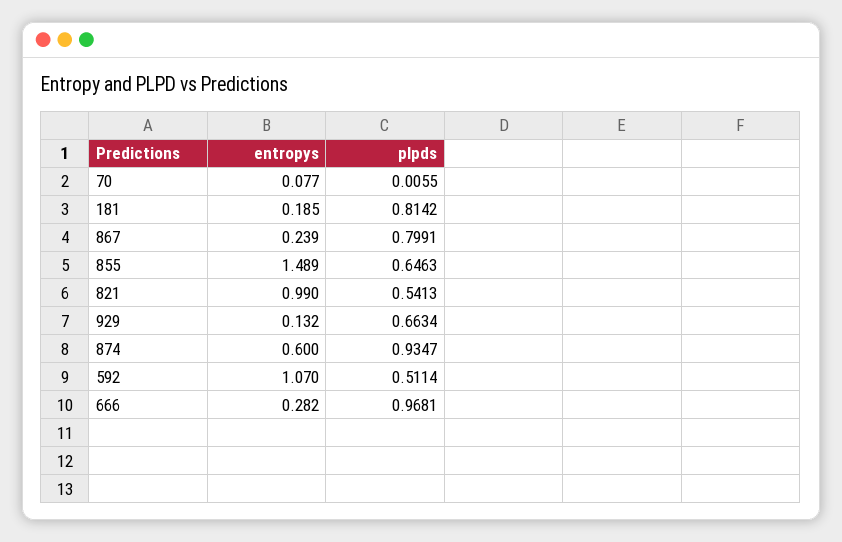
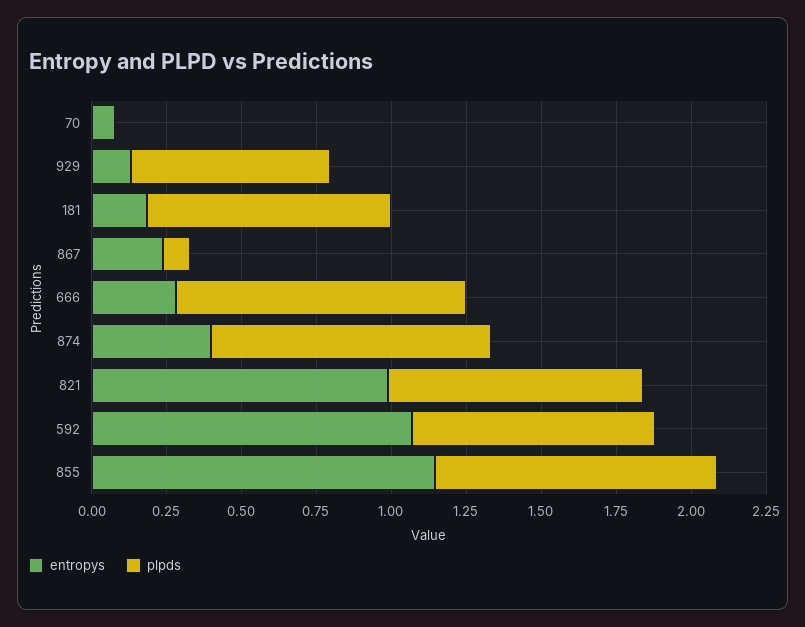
plpds, 867: 0.7991 -> 0.1
entropys, 855: 1.489 -> 1.15
plpds, 855: 0.6463 -> 0.95
plpds, 821: 0.5413 -> 0.85
entropys, 874: 0.6 -> 0.4
plpds, 592: 0.5114 -> 0.8

